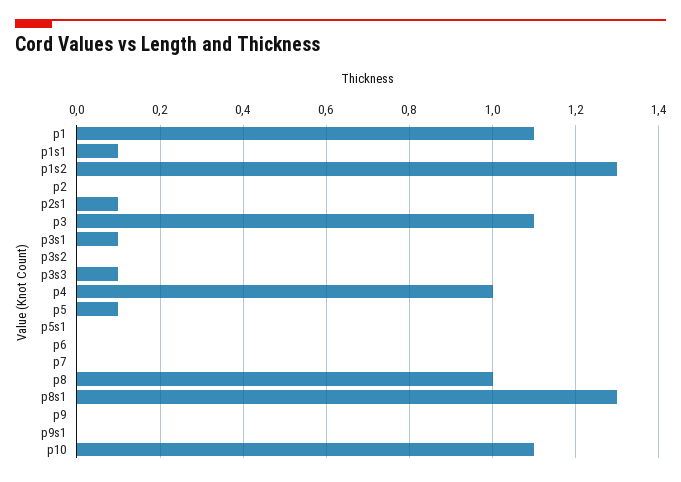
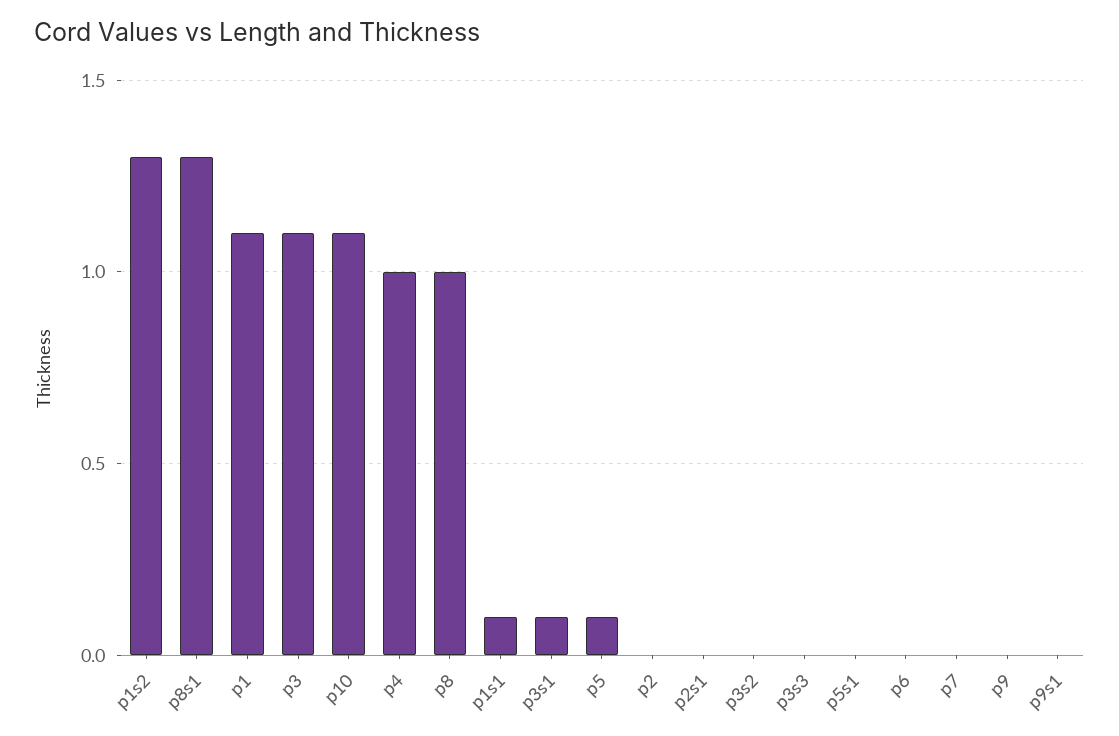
p2s1: 0.1 -> 0
p3s3: 0.1 -> 0

